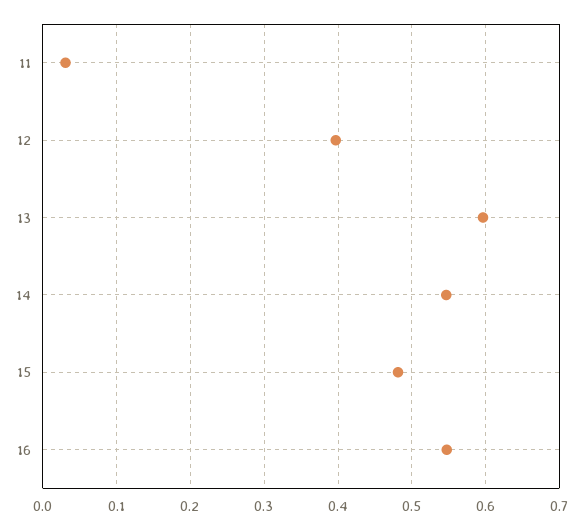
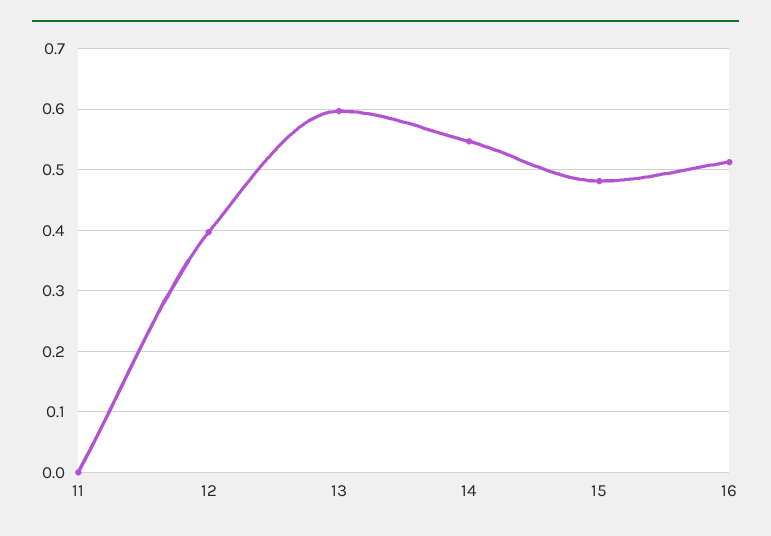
11: 0.03 -> 0
16: 0.55 -> 0.51

